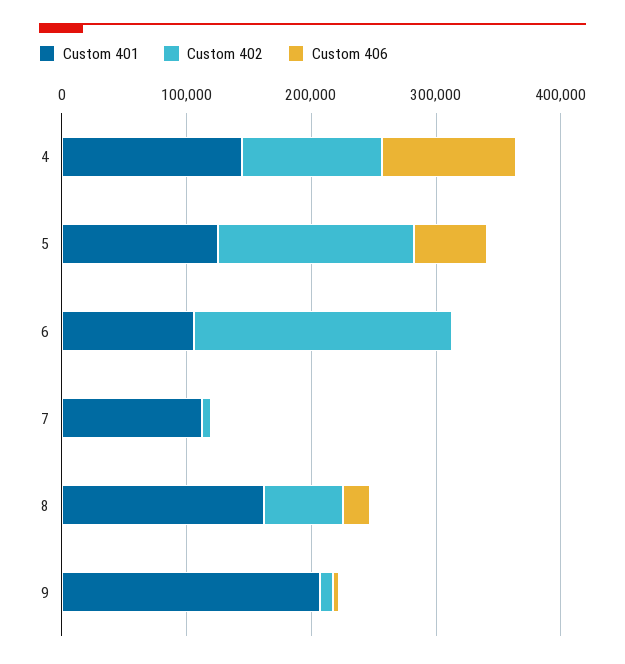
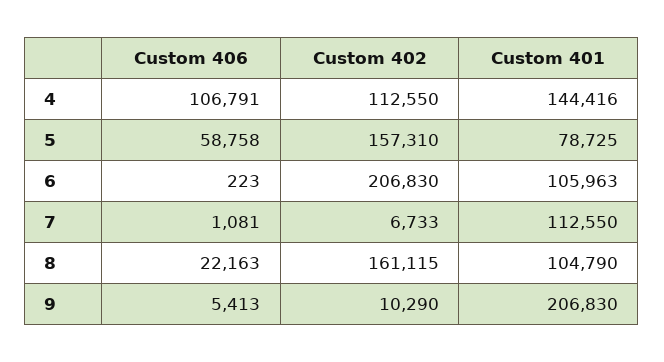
Custom 401, 5: 120000 -> 78725
Custom 401, 8: 160000 -> 104790
Custom 402, 8: 60000 -> 161115

